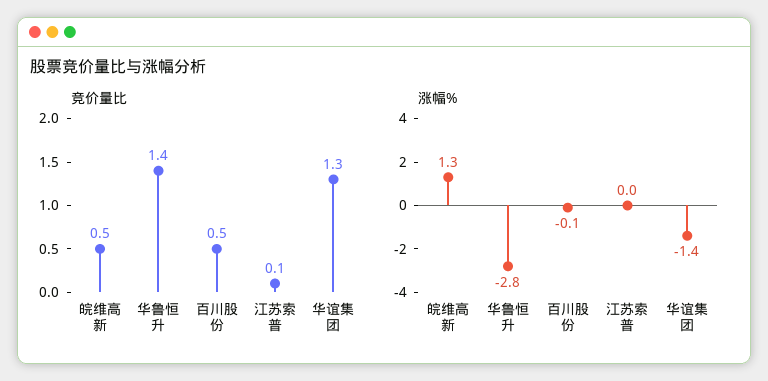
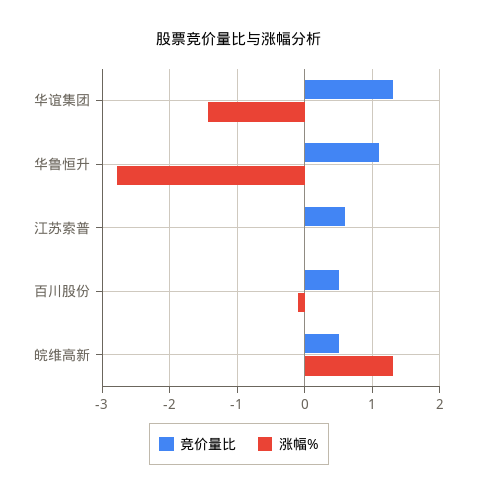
竞价量比, 华鲁恒升: 1.4 -> 1.1
竞价量比, 江苏索普: 0.1 -> 0.6

